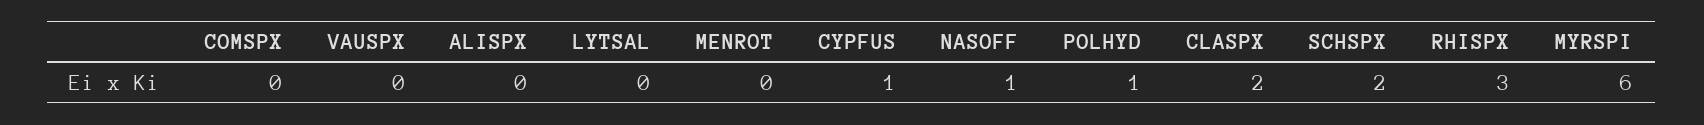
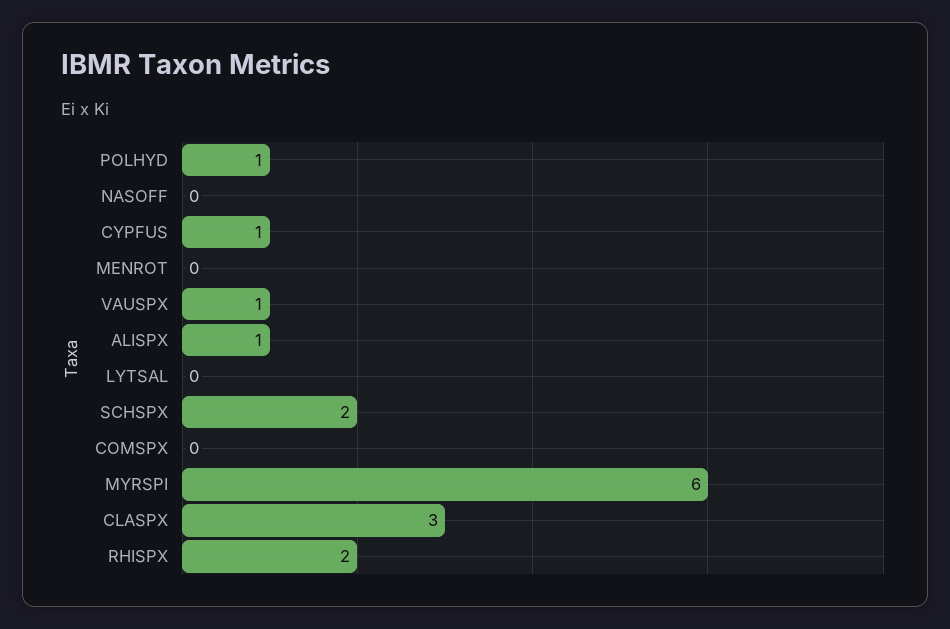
VAUSPX: 0 -> 1
ALISPX: 0 -> 1
NASOFF: 1 -> 0
CLASPX: 2 -> 3
RHISPX: 3 -> 2

